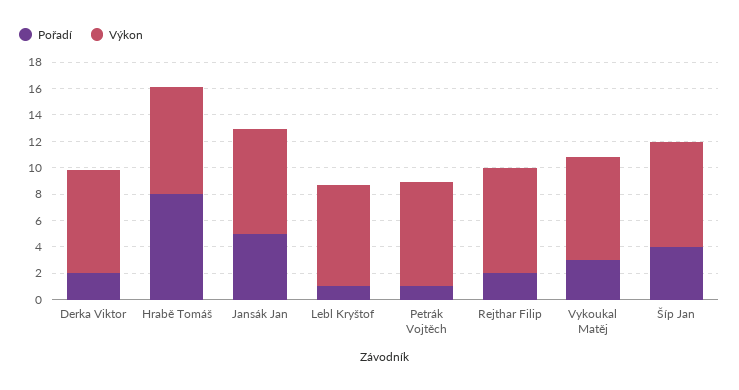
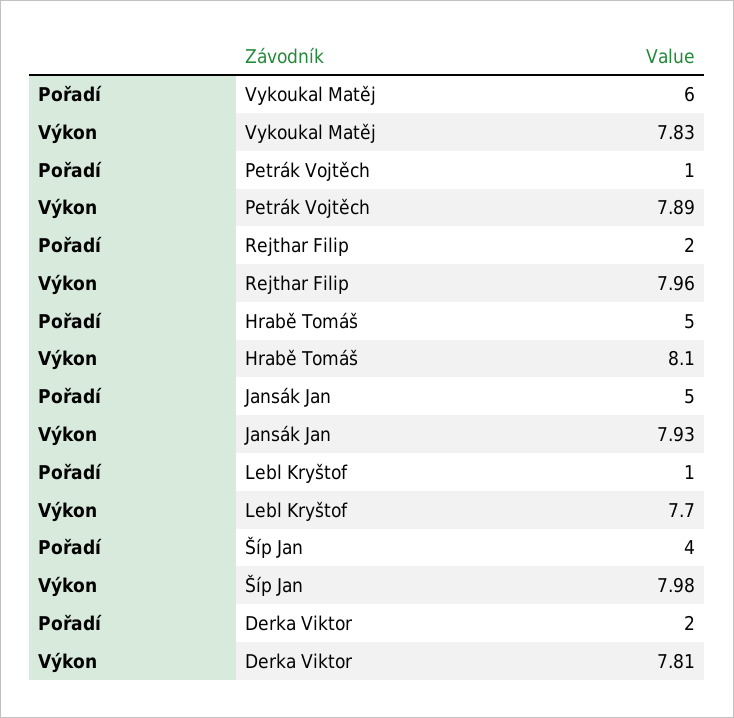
Pořadí, Hrabě Tomáš: 8 -> 5
Pořadí, Vykoukal Matěj: 3 -> 6

